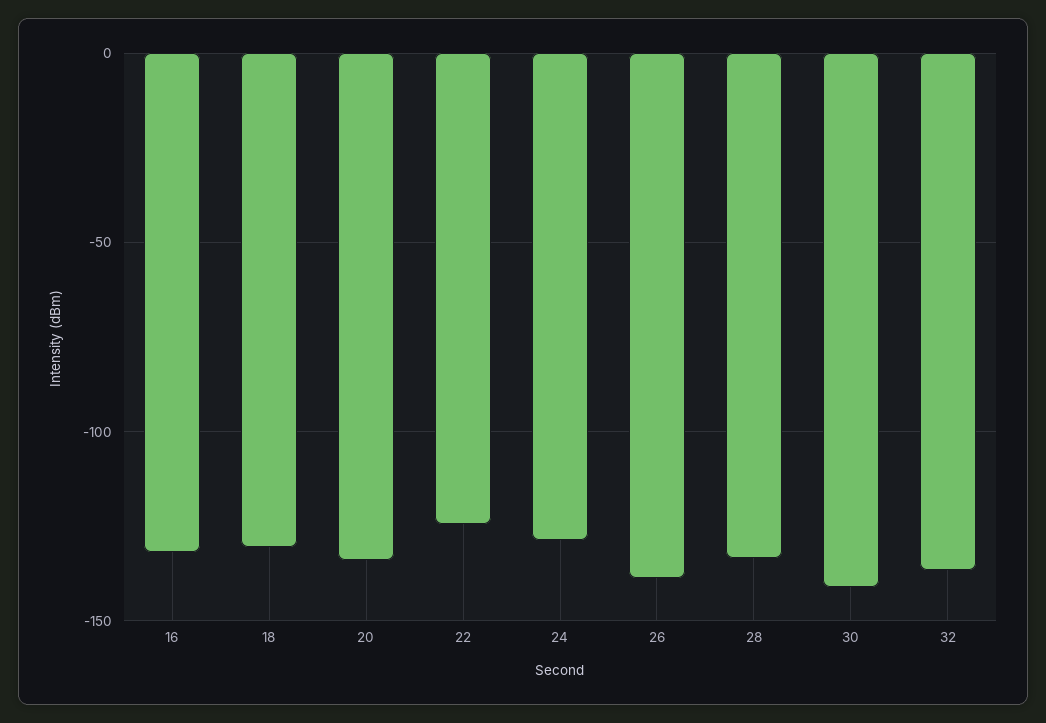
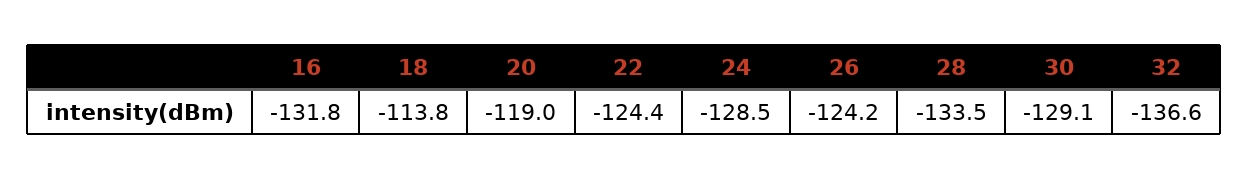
18: -130 -> -113.8
20: -135 -> -119
26: -140 -> -124.2
30: -140 -> -129.1

